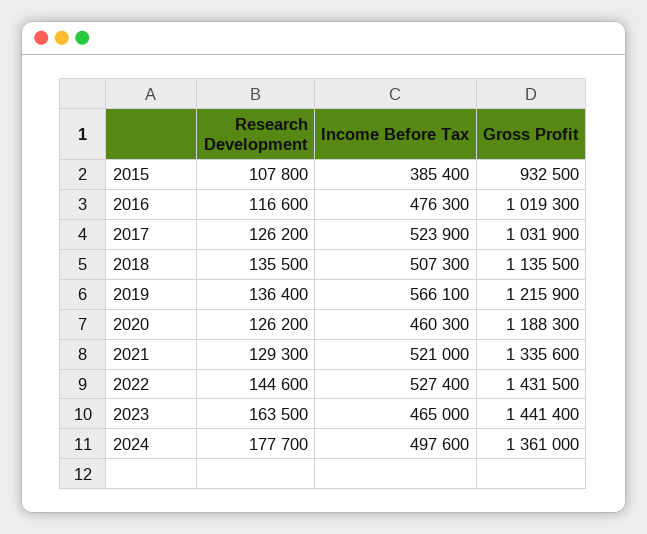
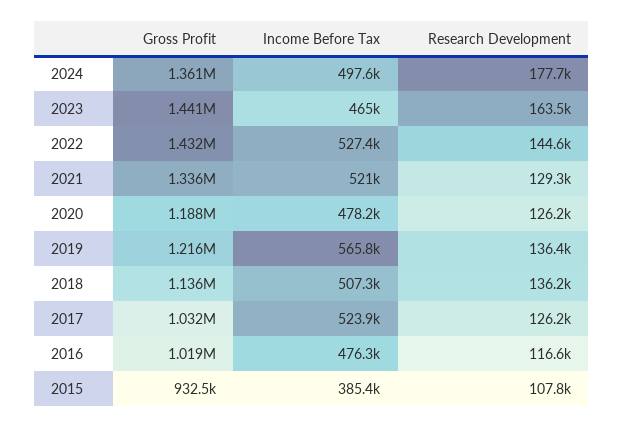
Research Development, 2018: 135500 -> 136200
Income Before Tax, 2019: 566100 -> 565800
Income Before Tax, 2020: 460300 -> 478200

